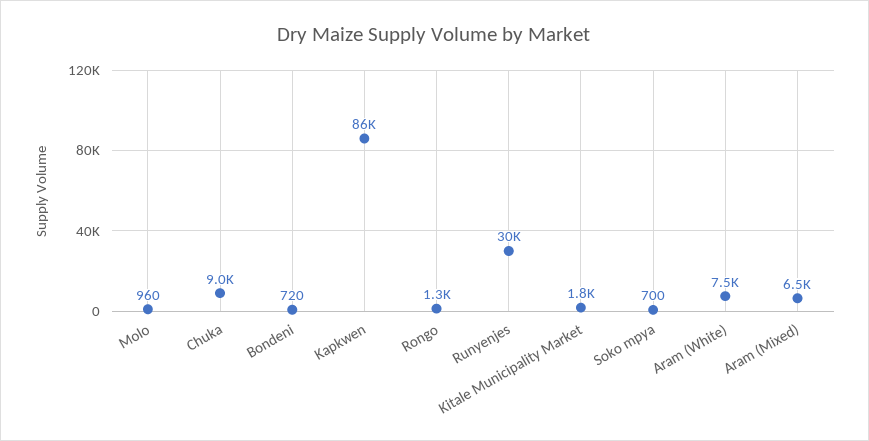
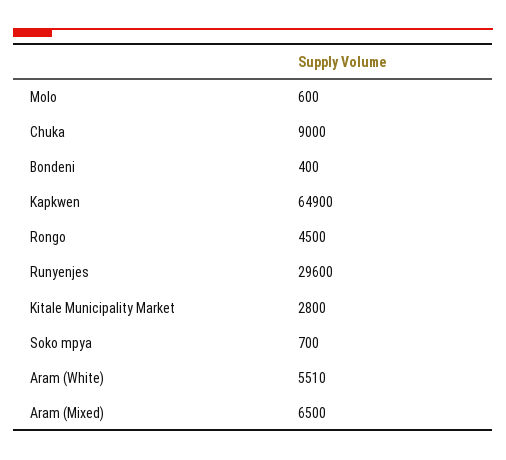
Molo: 960 -> 600
Bondeni: 720 -> 400
Kapkwen: 86000 -> 64900
Rongo: 1300 -> 4500
Kitale Municipality Market: 1800 -> 2800
Aram (White): 7500 -> 5510

